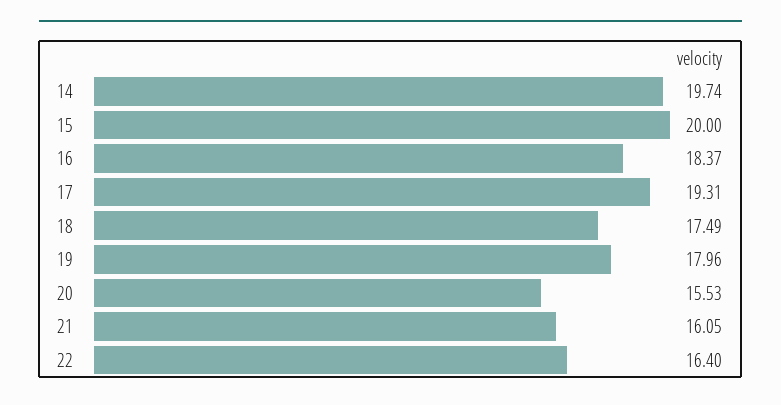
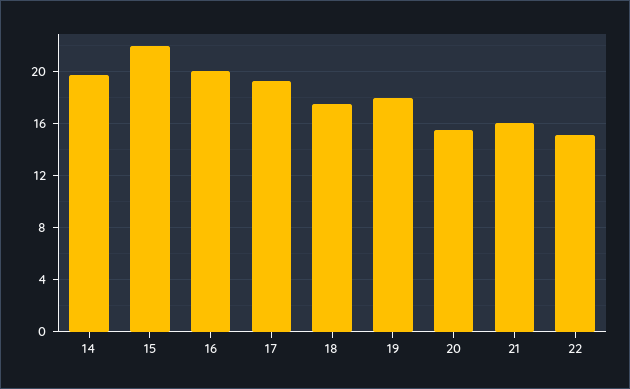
15: 20 -> 22
16: 18.37 -> 20
22: 16.4 -> 15

